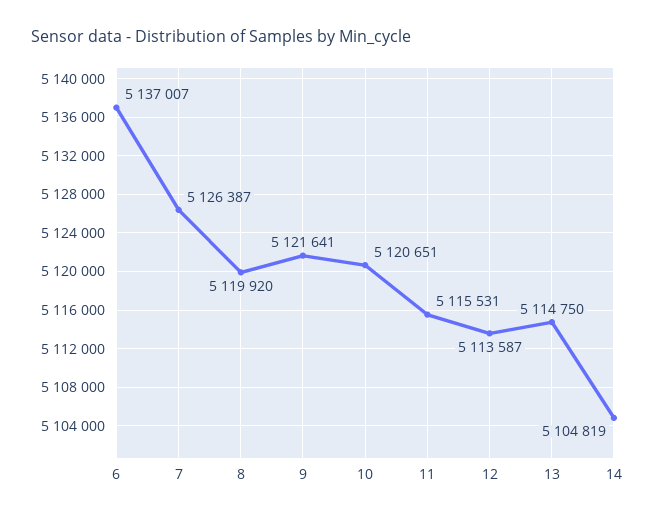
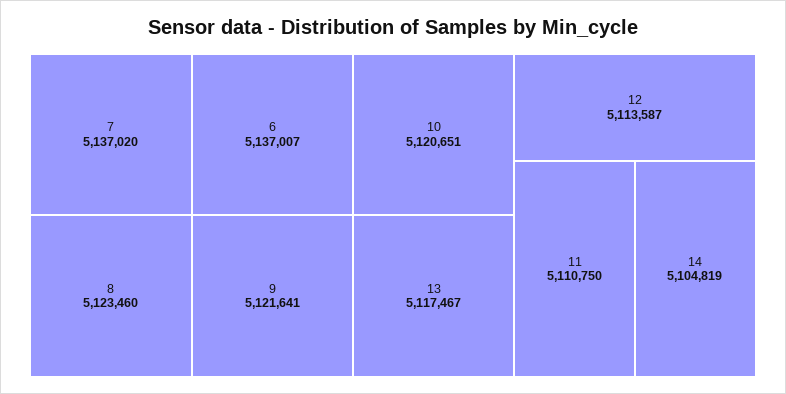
7: 5126387 -> 5137020
8: 5119920 -> 5123460
11: 5115531 -> 5110750
13: 5114750 -> 5117467

